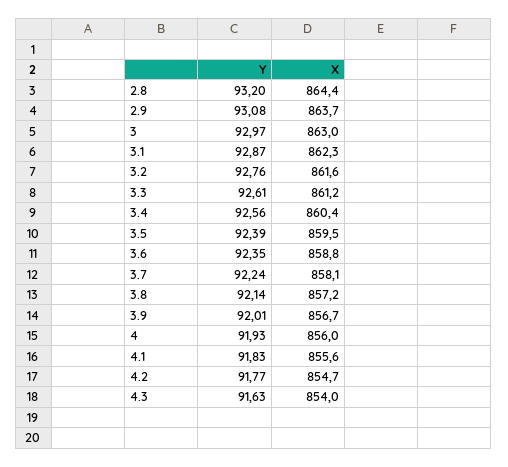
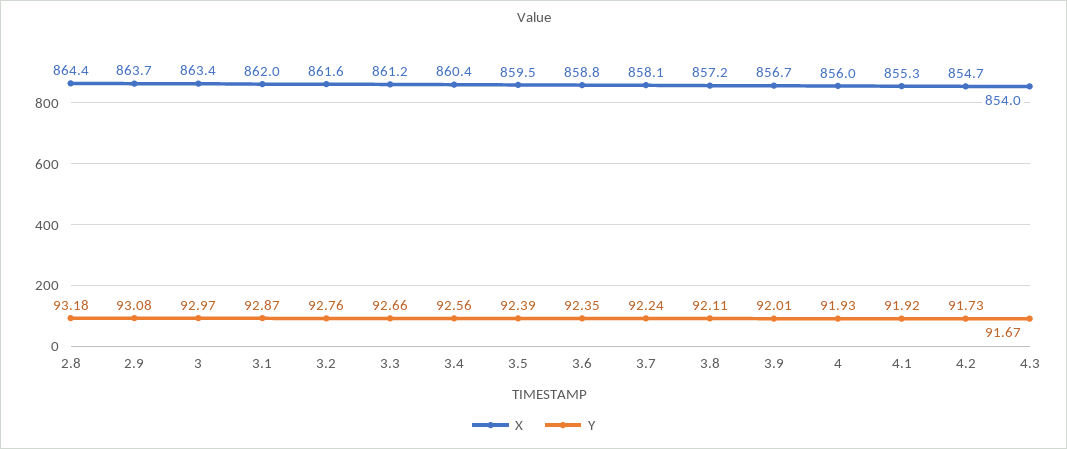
Y, 2.8: 93.2 -> 93.18
X, 3: 863 -> 863.4
X, 3.1: 862.3 -> 862
Y, 3.3: 92.61 -> 92.66
Y, 3.8: 92.14 -> 92.11
Y, 4.1: 91.83 -> 91.92
X, 4.1: 855.6 -> 855.3
Y, 4.2: 91.77 -> 91.73
Y, 4.3: 91.63 -> 91.67

